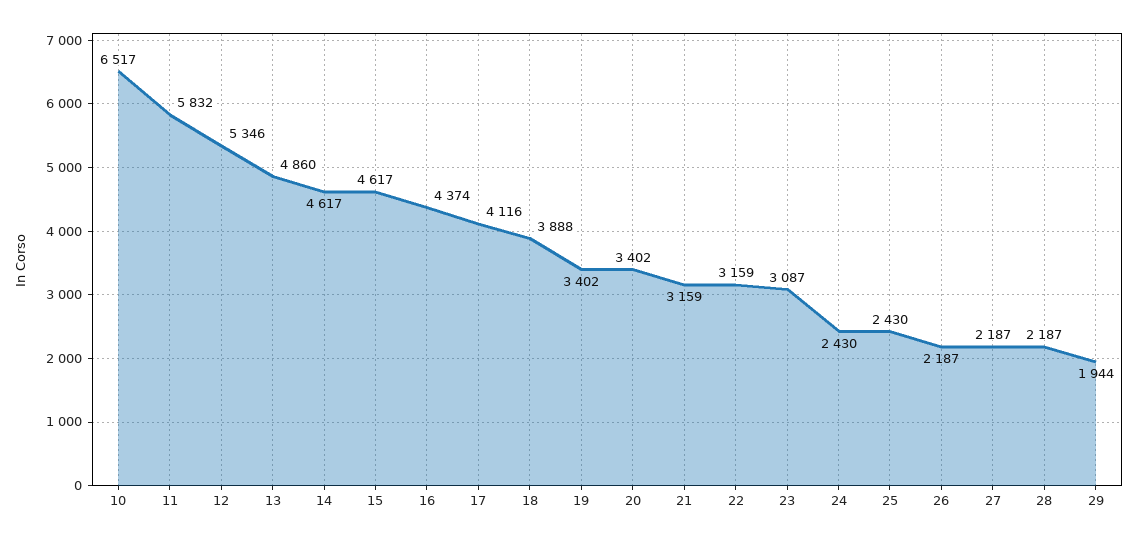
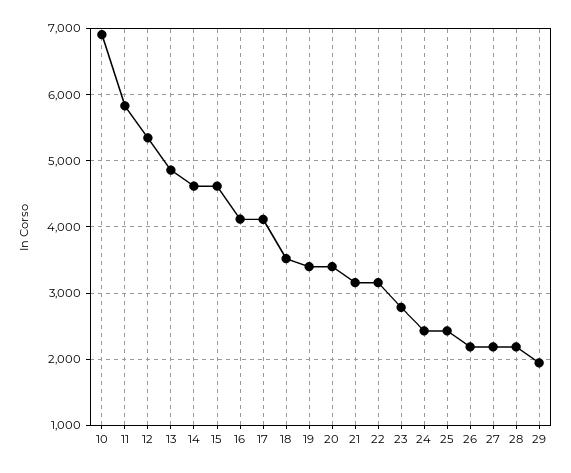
10: 6517 -> 6900
16: 4374 -> 4100
18: 3888 -> 3500
23: 3087 -> 2800

